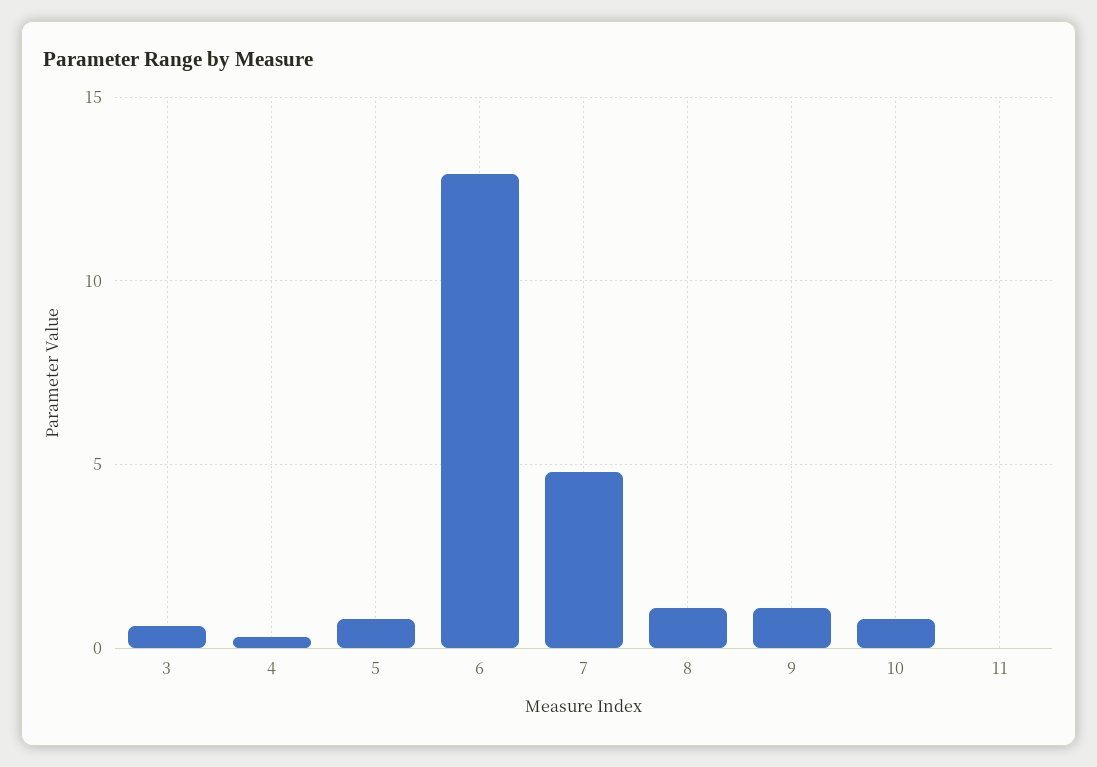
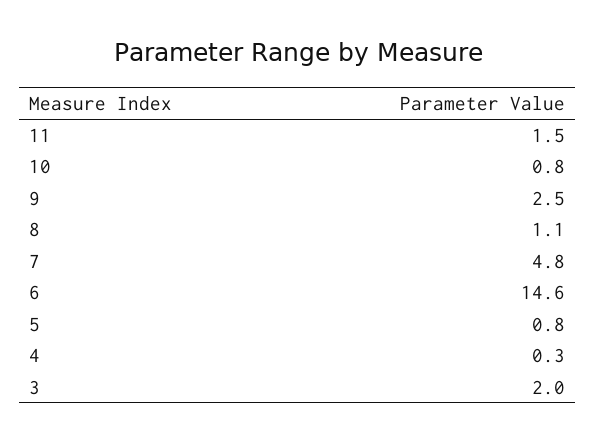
3: 0.5 -> 2
6: 13 -> 14.6
9: 1 -> 2.5
11: 0 -> 1.5

